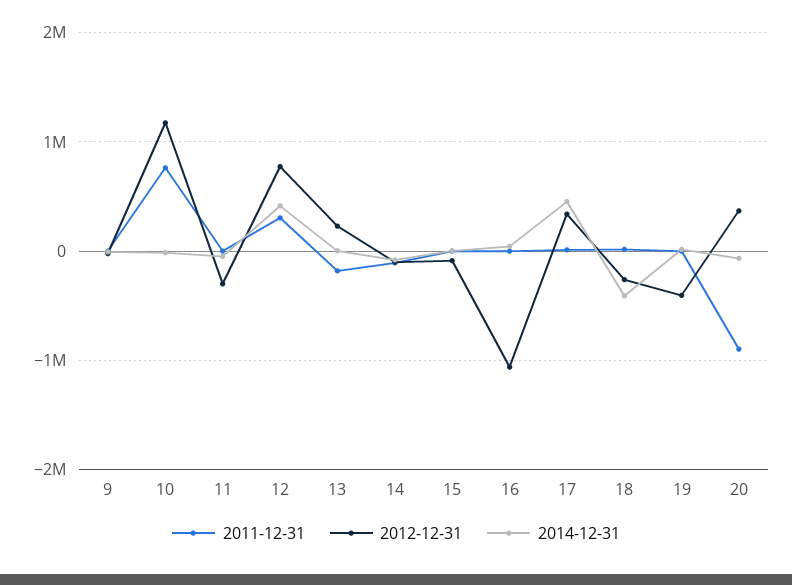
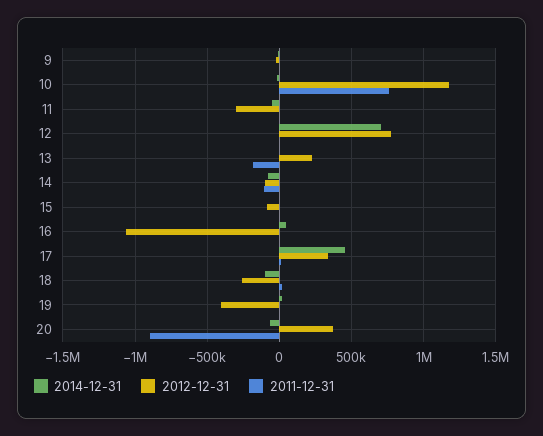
2011-12-31, 12: 300000 -> 0
2014-12-31, 12: 400000 -> 700000
2014-12-31, 18: -400000 -> -100000

